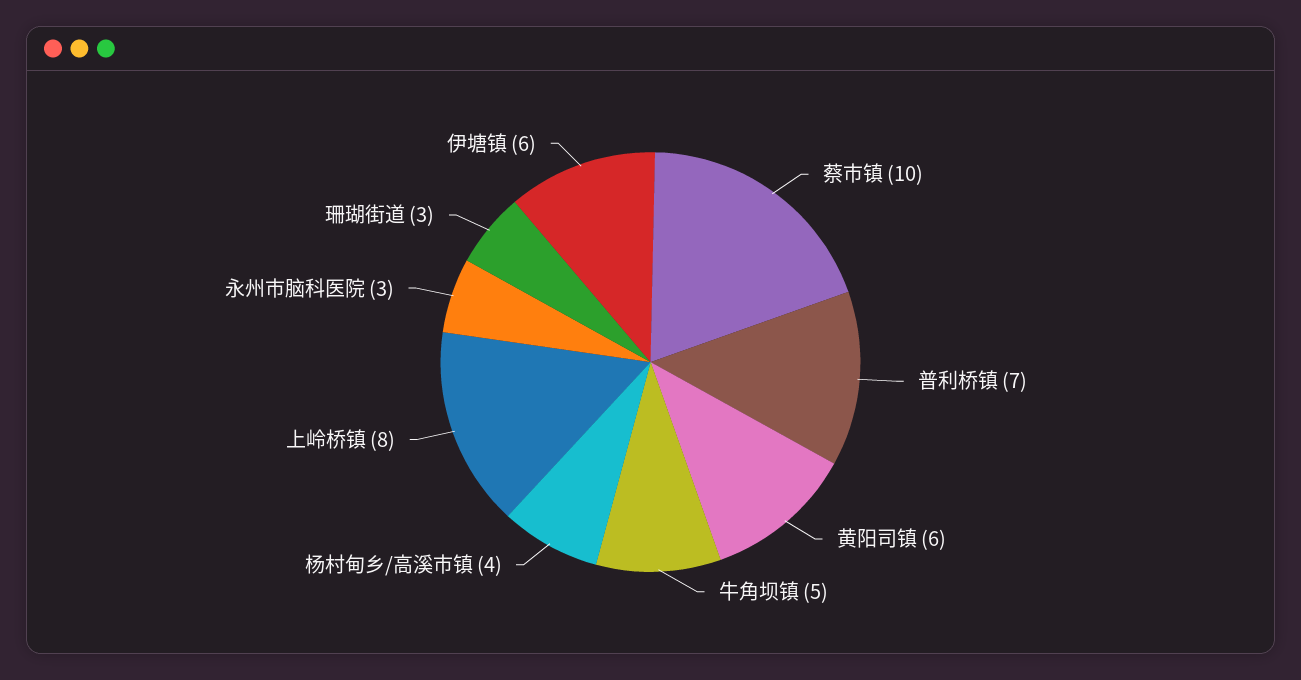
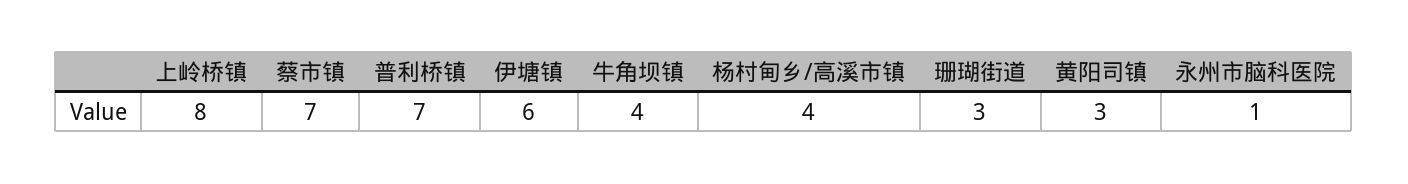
蔡市镇: 10 -> 7
黄阳司镇: 6 -> 3
牛角坝镇: 5 -> 4
永州市脑科医院: 3 -> 1

